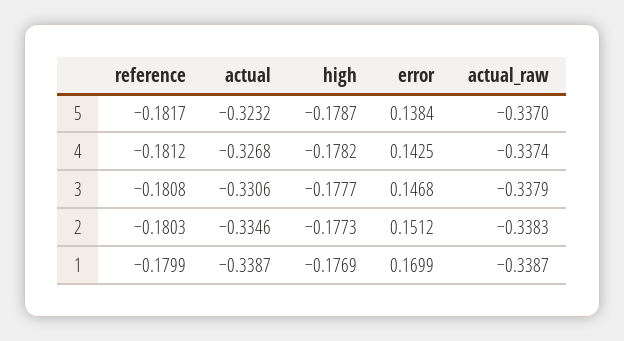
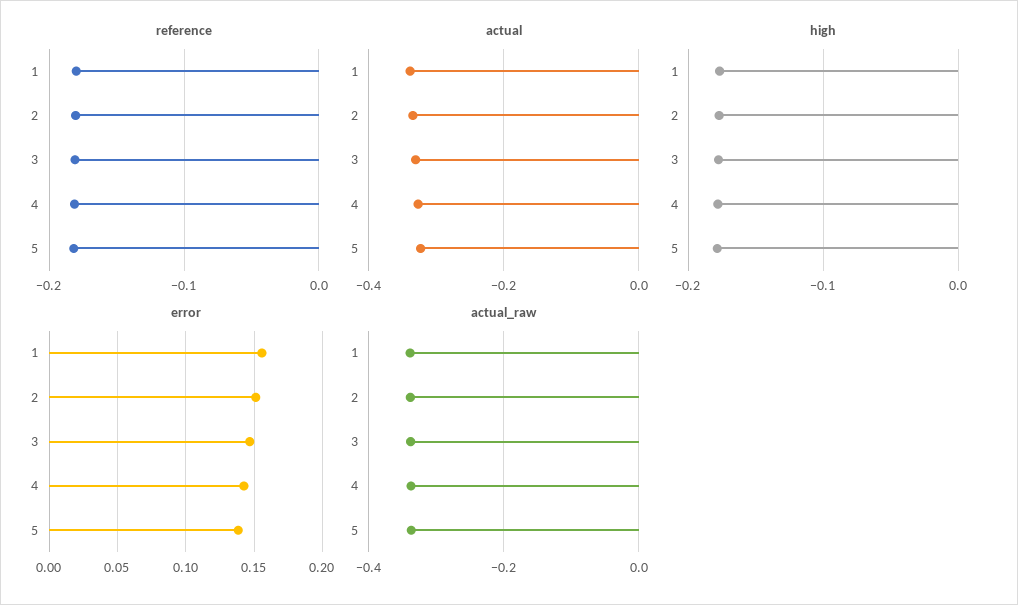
error, 1: 0.1699 -> 0.155

